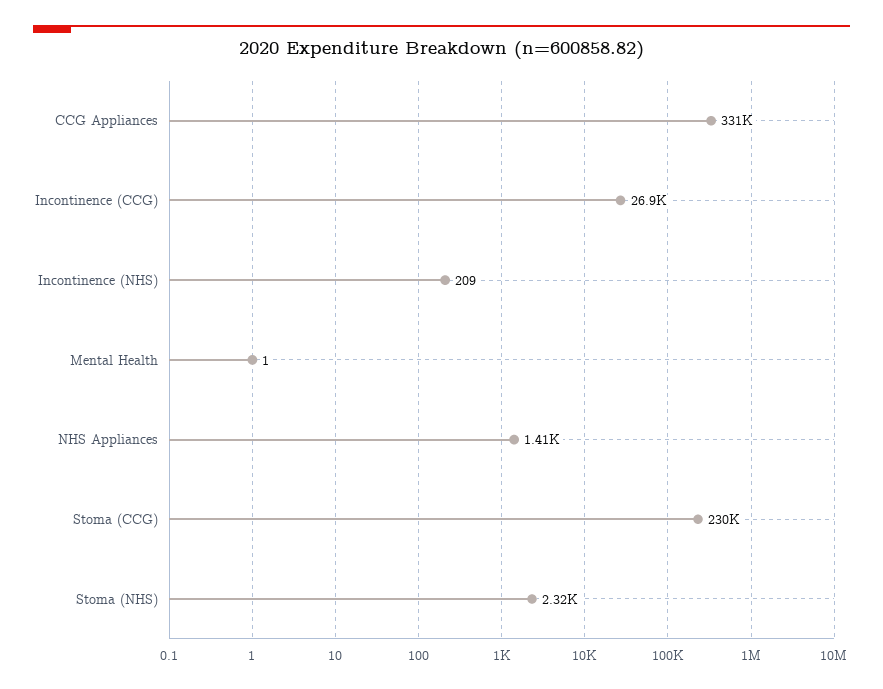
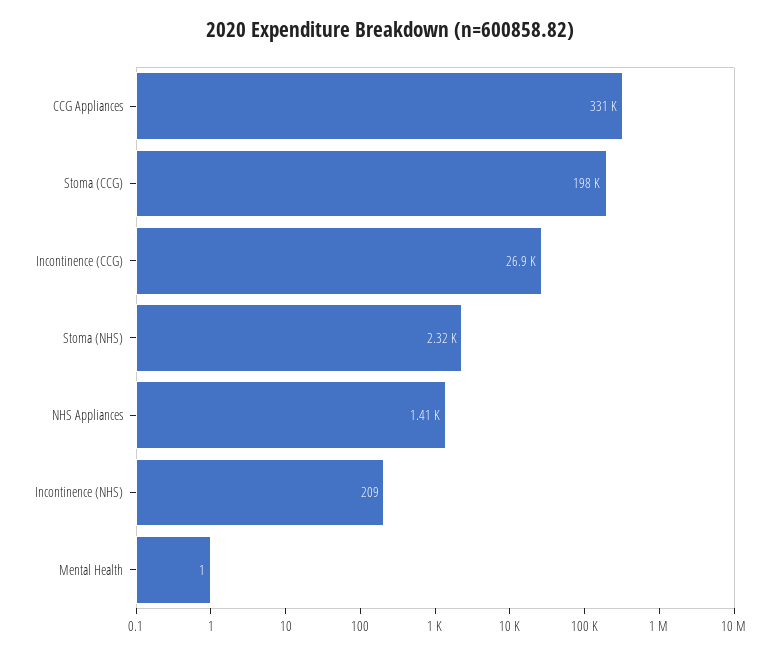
Stoma (CCG): 230000 -> 198000

